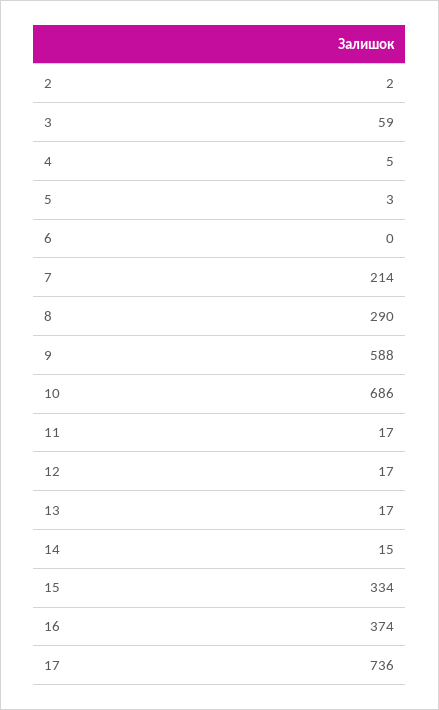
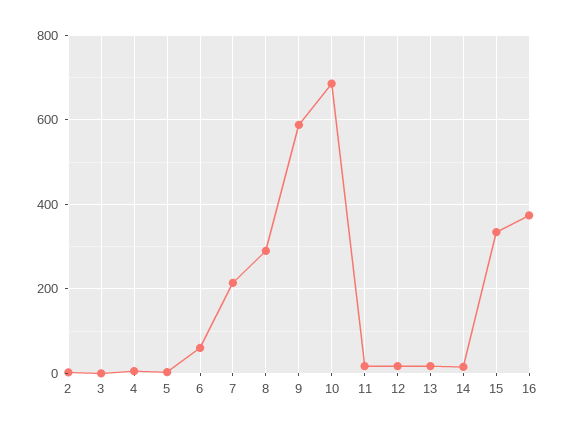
3: 59 -> 0
6: 0 -> 60
17: 736 -> none

